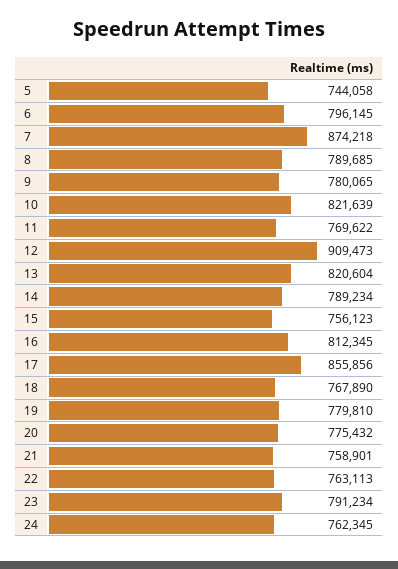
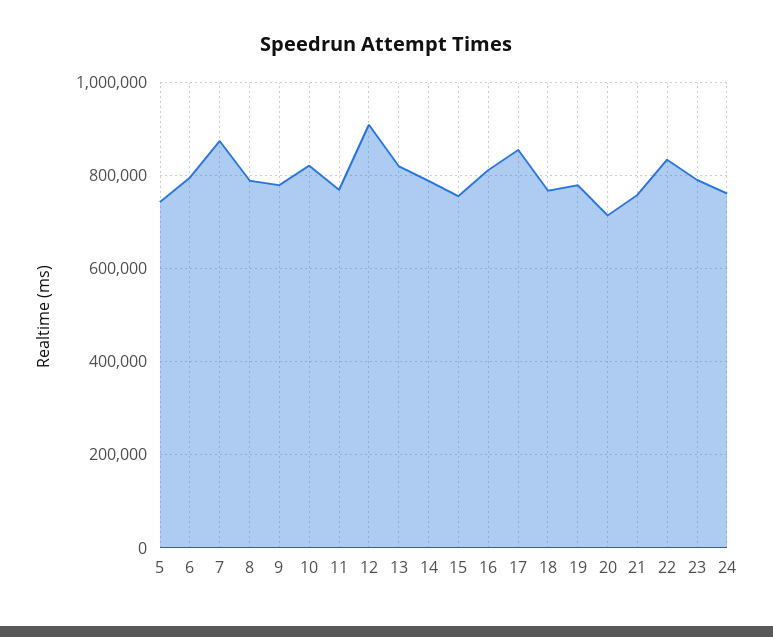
20: 775432 -> 720000
22: 763113 -> 840000

